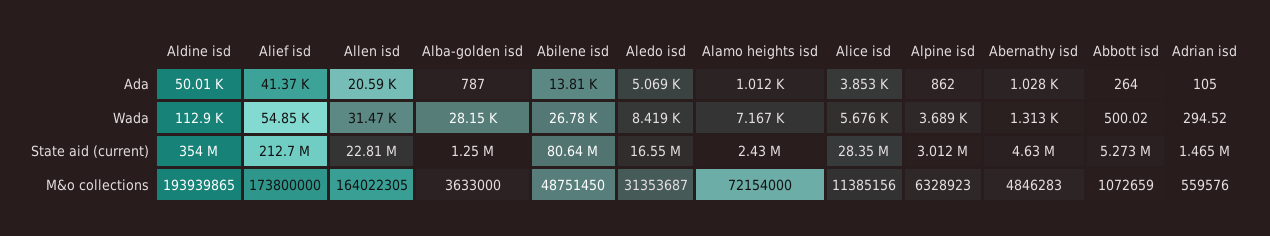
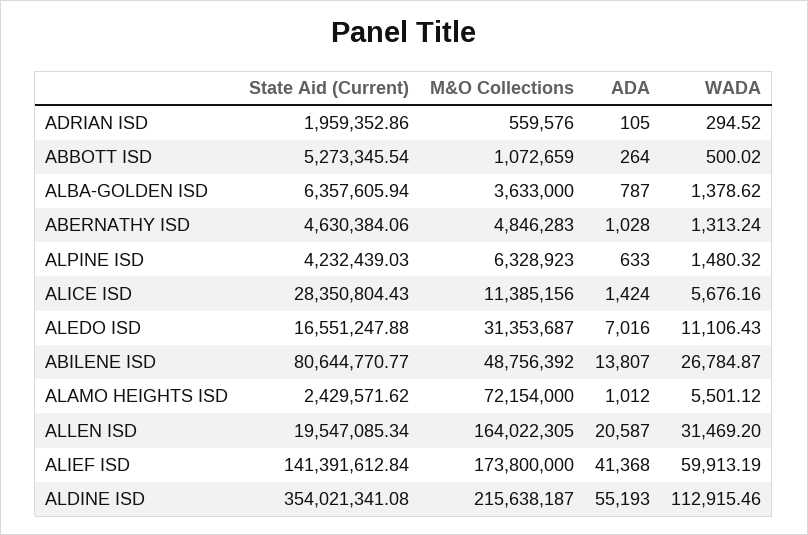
Aldine isd, Ada: 50010 -> 55193
Aledo isd, Ada: 5069 -> 7016
Alice isd, Ada: 3853 -> 1424
Alpine isd, Ada: 862 -> 633
Alief isd, Wada: 54850 -> 59913.19
Alba-golden isd, Wada: 28150 -> 1378.62
Aledo isd, Wada: 8419 -> 11106.43
Alamo heights isd, Wada: 7167 -> 5501.12
Alpine isd, Wada: 3689 -> 1480.32
Alief isd, State aid (current): 212700000 -> 141391612.84
Allen isd, State aid (current): 22810000 -> 19547085.34
Alba-golden isd, State aid (current): 1250000 -> 6357605.94
Alpine isd, State aid (current): 3012000 -> 4232439.03
Adrian isd, State aid (current): 1465000 -> 1959352.86
Aldine isd, M&o collections: 193939865 -> 215638187
Abilene isd, M&o collections: 48751450 -> 48756392

